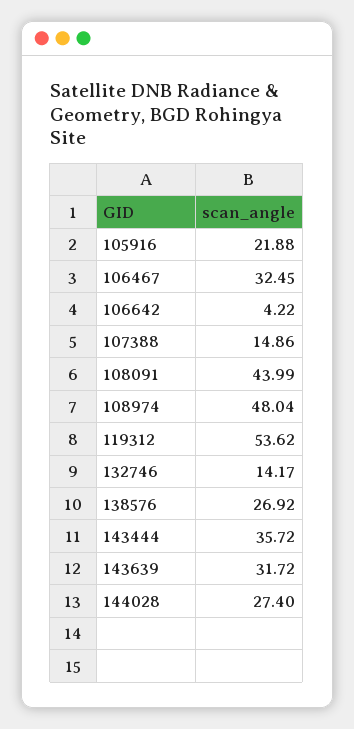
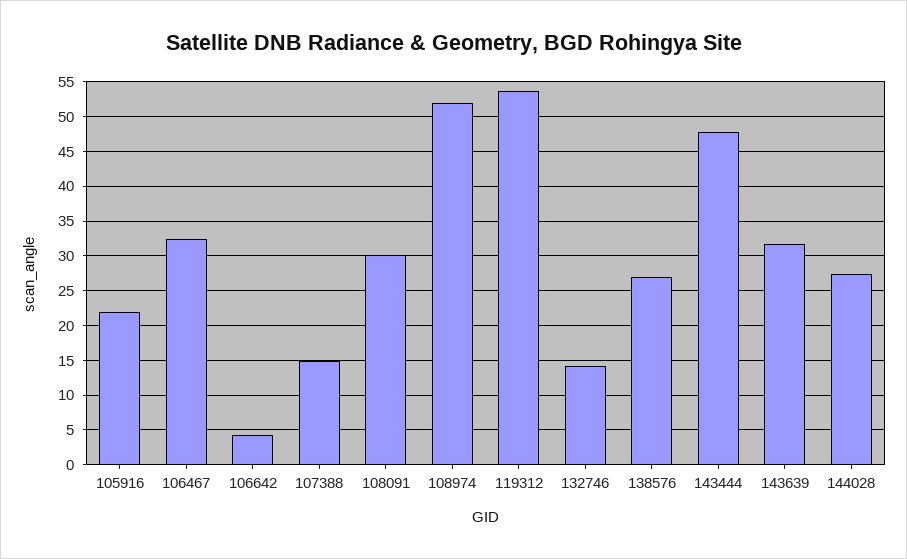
108091: 43.99 -> 30
108974: 48.04 -> 52
143444: 35.72 -> 48

